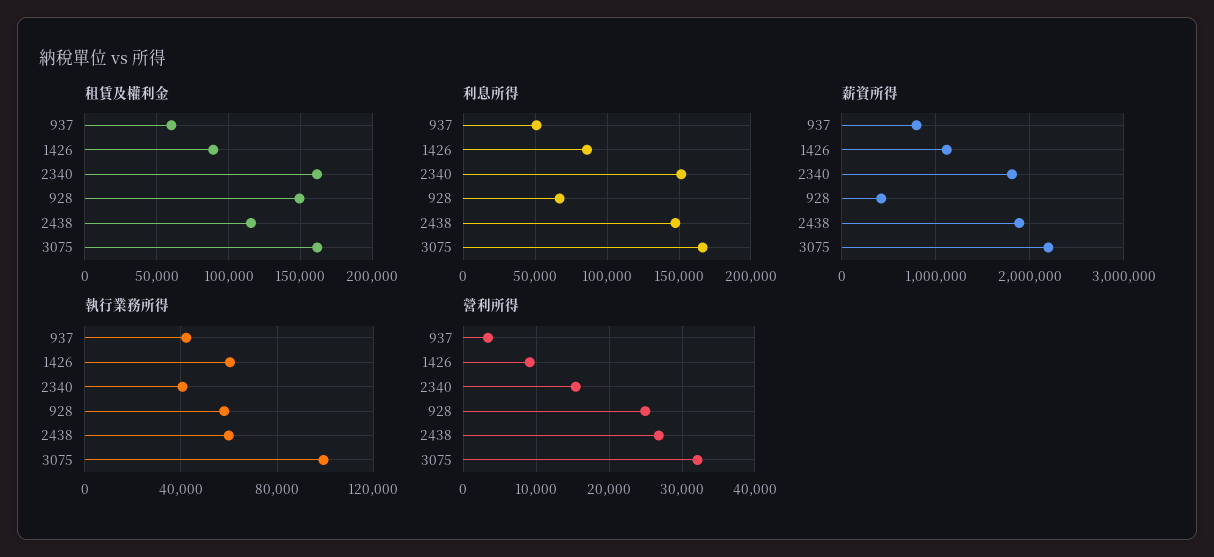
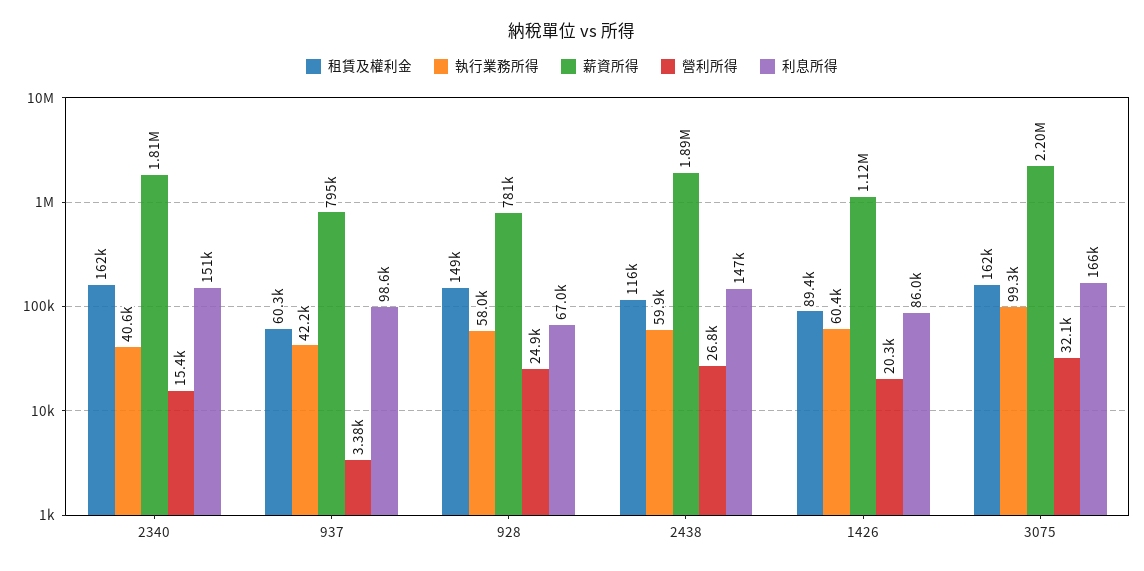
利息所得, 937: 50000 -> 98600
薪資所得, 928: 400000 -> 781000
營利所得, 1426: 9000 -> 20300

